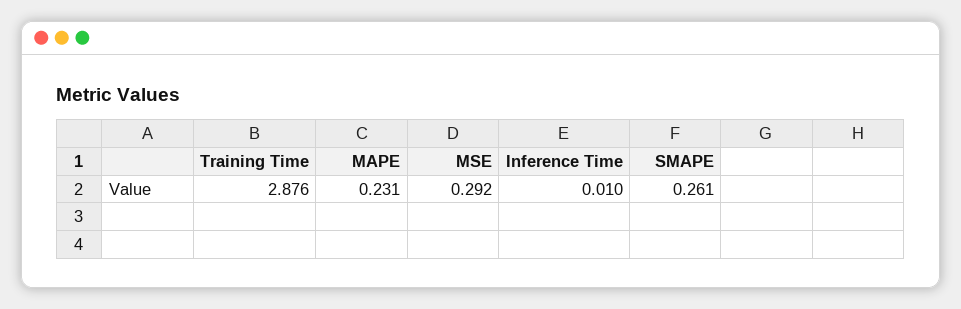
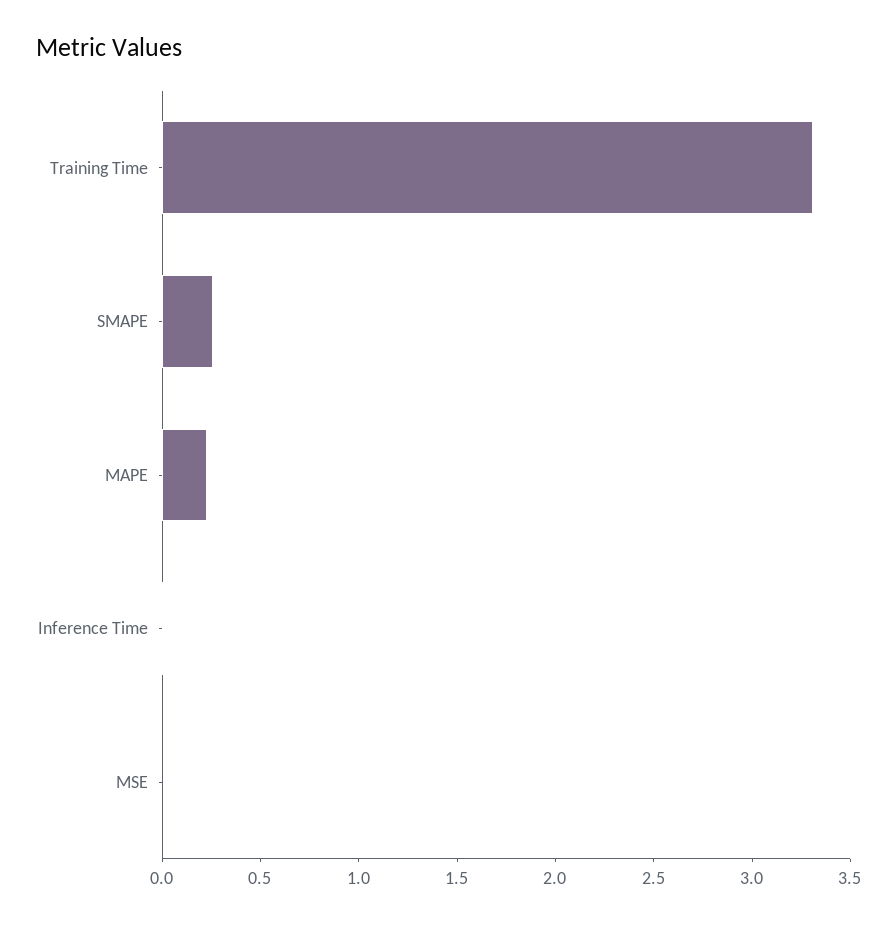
Training Time: 2.876 -> 3.3
MSE: 0.292 -> 0

